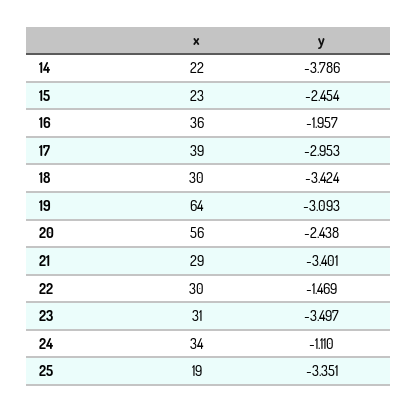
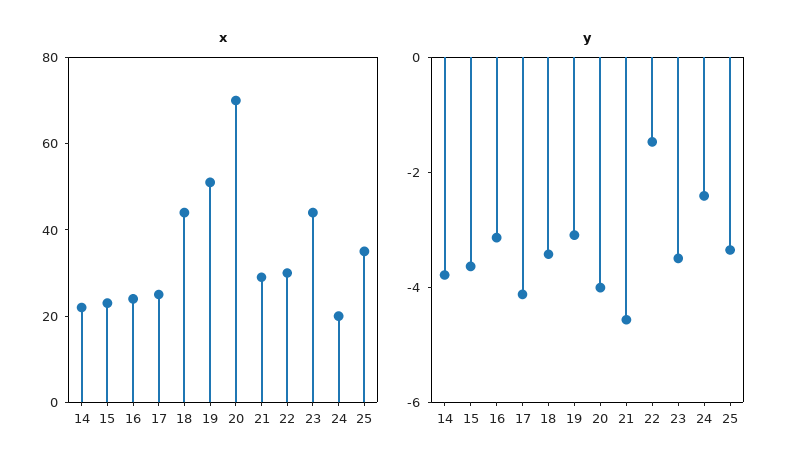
y, 15: -2.454 -> -3.5
x, 16: 36 -> 25
y, 16: -1.957 -> -3
x, 17: 39 -> 25
y, 17: -2.953 -> -4
x, 18: 30 -> 45
x, 19: 64 -> 50
x, 20: 56 -> 70
y, 20: -2.438 -> -4
y, 21: -3.401 -> -4.5
x, 23: 31 -> 45
x, 24: 34 -> 20
y, 24: -1.11 -> -2.5
x, 25: 19 -> 35

